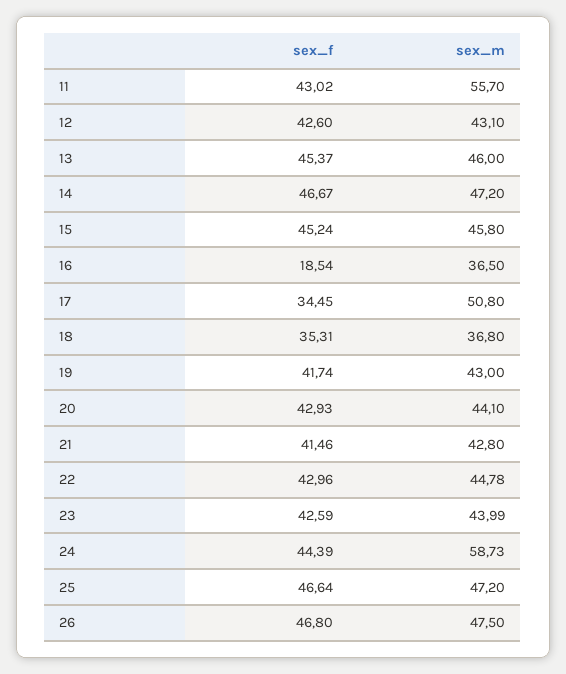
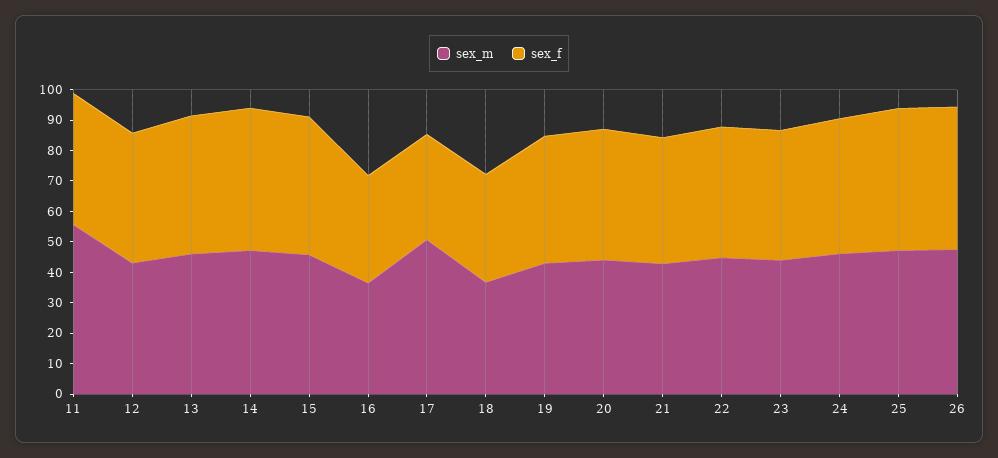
sex_f, 16: 18.54 -> 35
sex_m, 24: 58.73 -> 45

